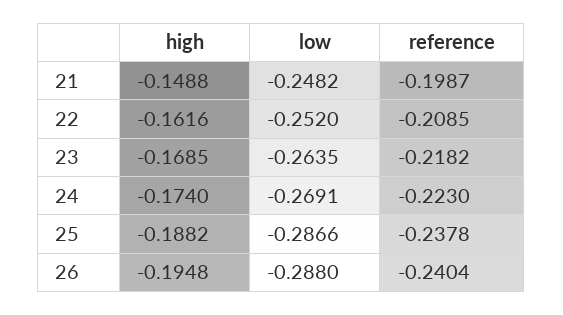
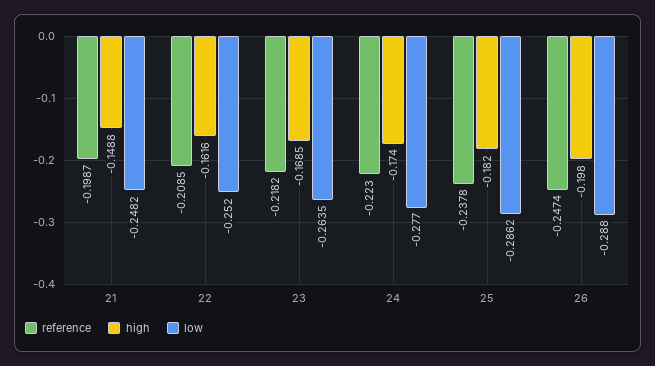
low, 24: -0.2691 -> -0.277
high, 25: -0.1882 -> -0.182
low, 25: -0.2866 -> -0.2862
high, 26: -0.1948 -> -0.198
reference, 26: -0.2404 -> -0.2474

